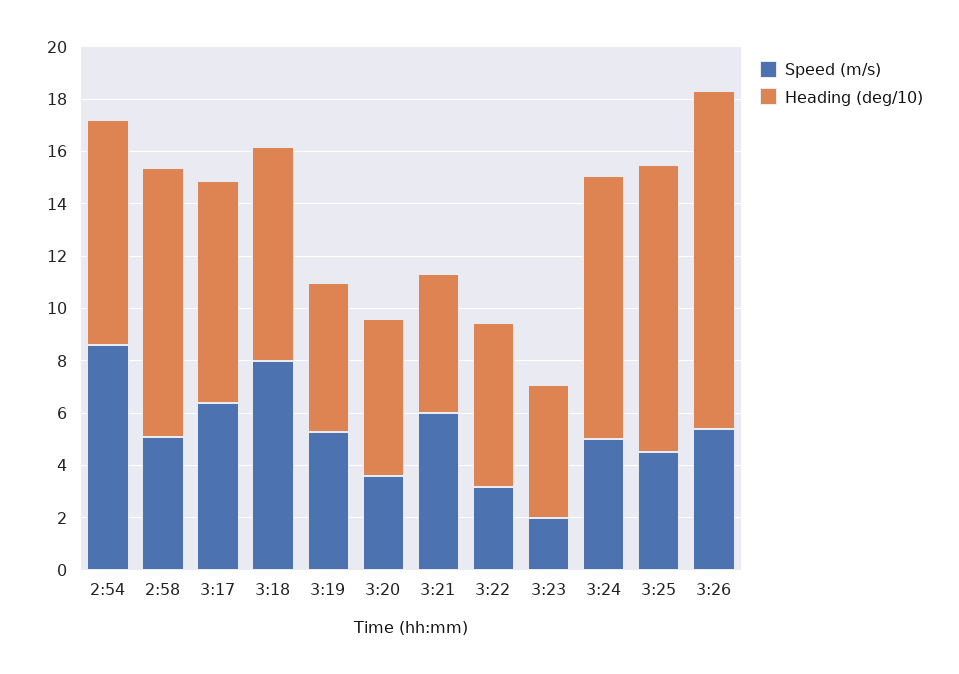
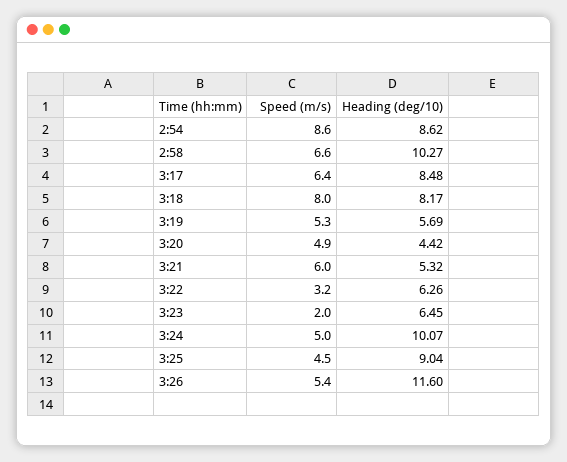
Speed (m/s), 2:58: 5 -> 6.6
Speed (m/s), 3:20: 3.5 -> 4.9
Heading (deg/10), 3:20: 6 -> 4.42
Heading (deg/10), 3:23: 5 -> 6.45
Heading (deg/10), 3:25: 11 -> 9.04
Heading (deg/10), 3:26: 13 -> 11.6

